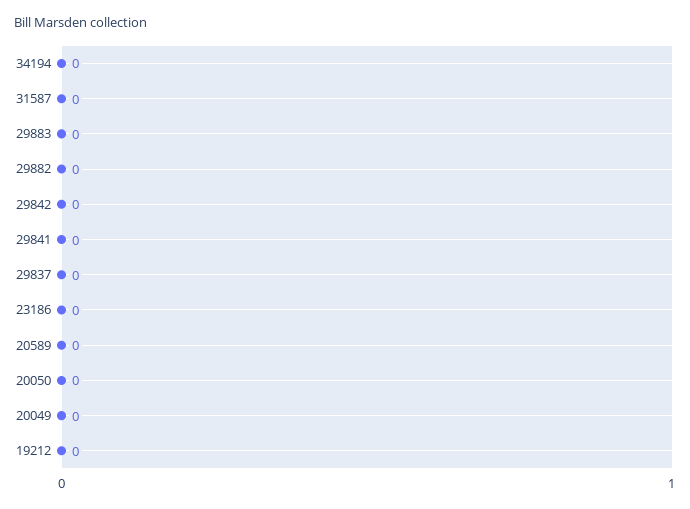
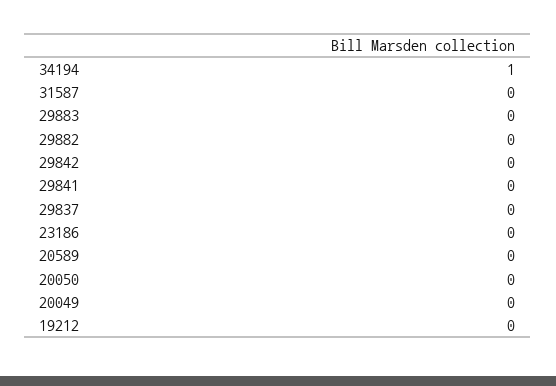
34194: 0 -> 1

